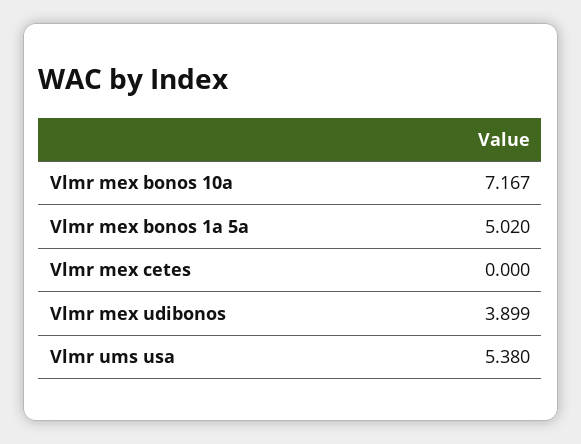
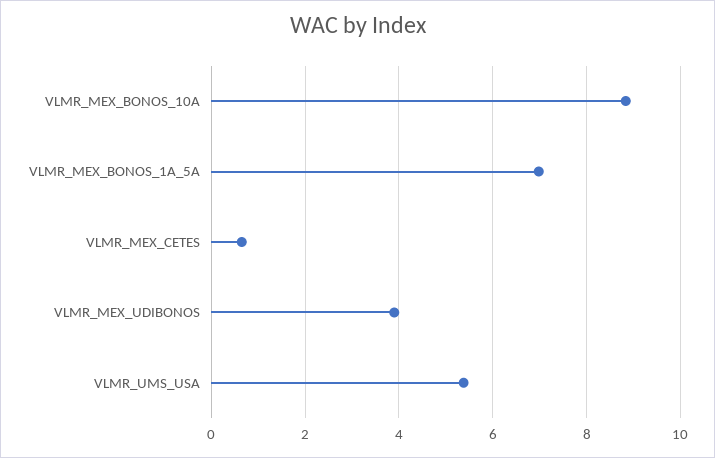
Vlmr mex bonos 10a: 7.167 -> 8.8
Vlmr mex bonos 1a 5a: 5.02 -> 7
Vlmr mex cetes: 0 -> 0.6

